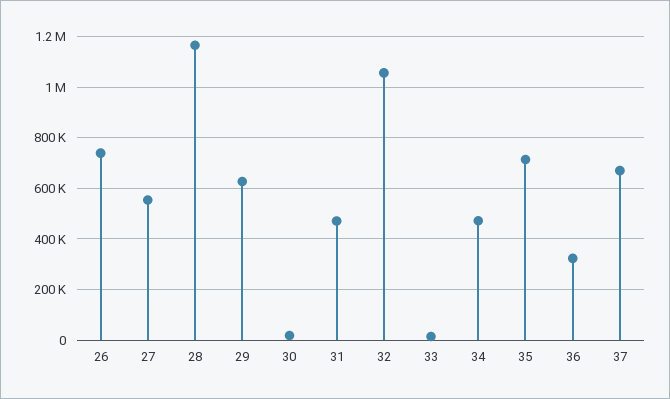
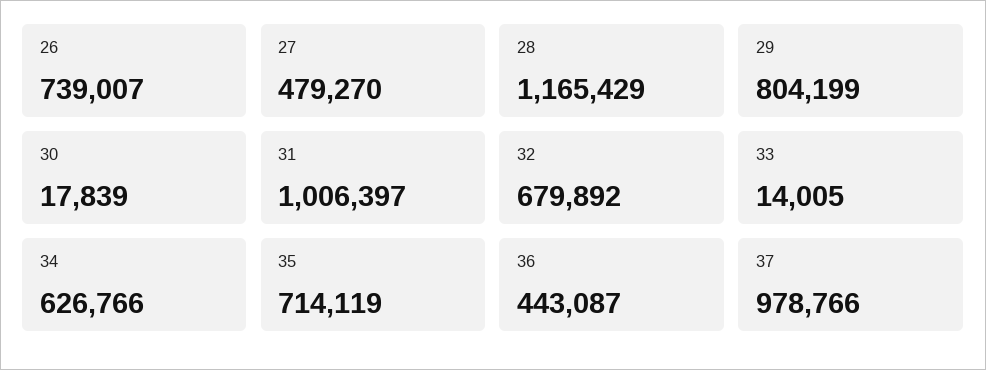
27: 550000 -> 479270
29: 625000 -> 804199
31: 475000 -> 1006397
32: 1050000 -> 679892
34: 475000 -> 626766
36: 325000 -> 443087
37: 675000 -> 978766

